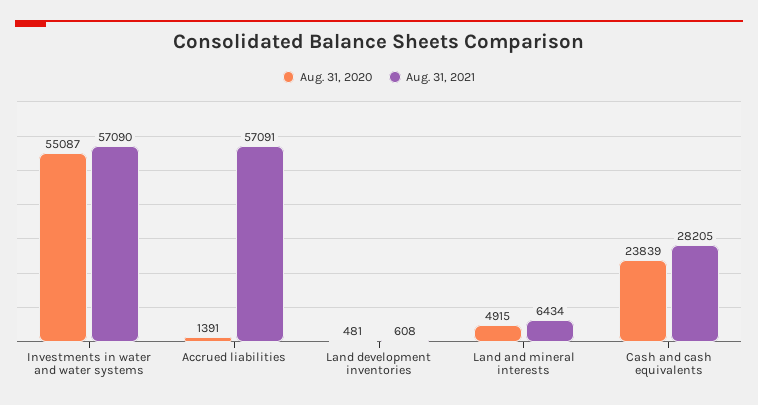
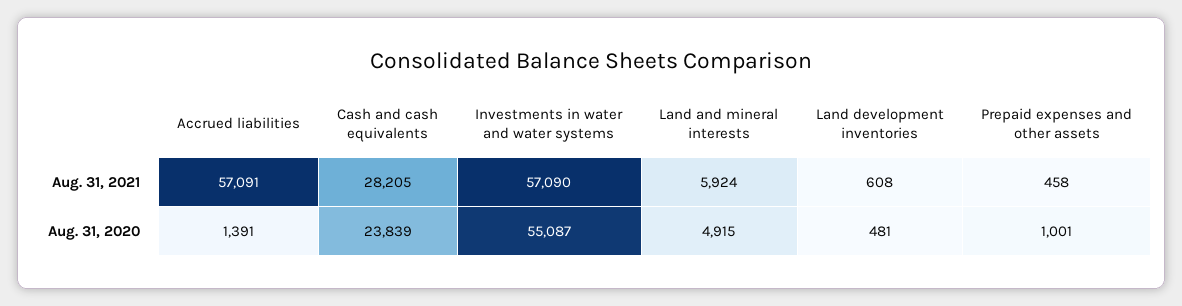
Aug. 31, 2021, Land and mineral interests: 6434 -> 5924
Aug. 31, 2021, Prepaid expenses and other assets: none -> 458
Aug. 31, 2020, Prepaid expenses and other assets: none -> 1001

